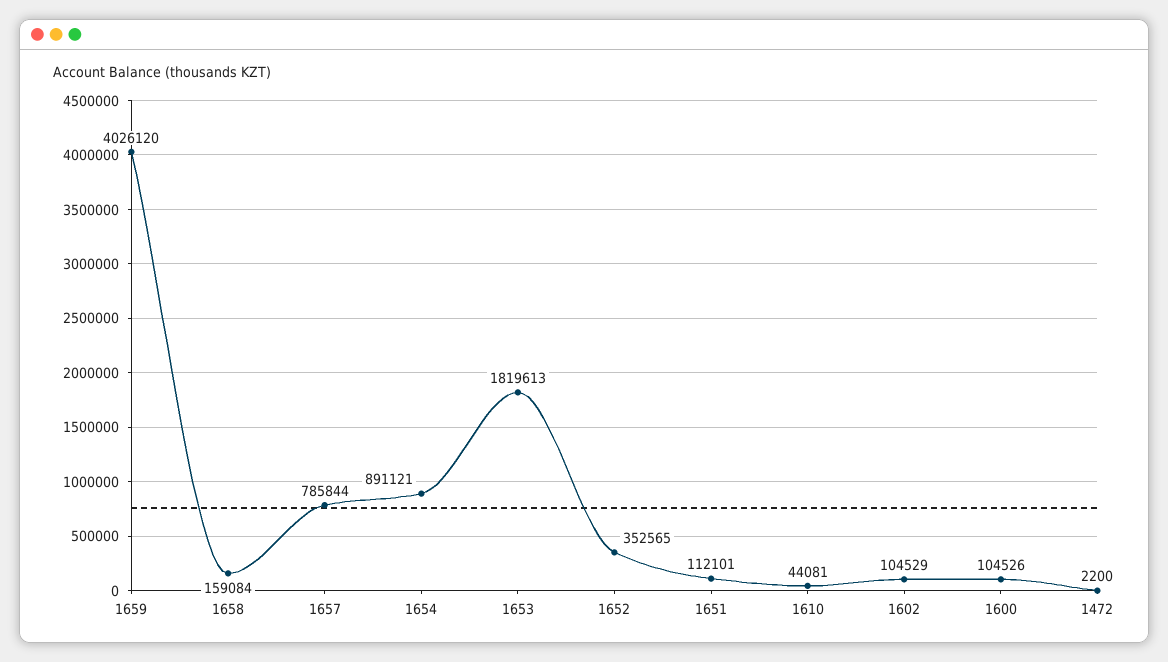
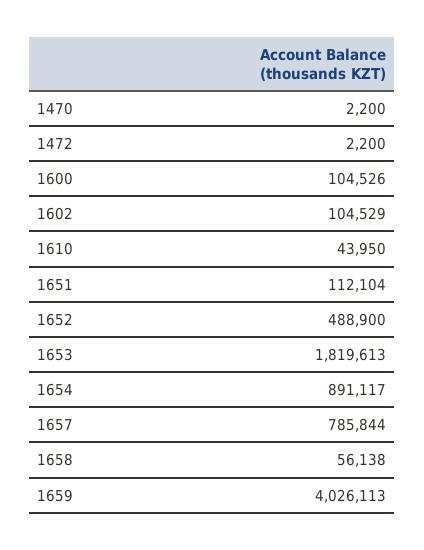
1659: 4026120 -> 4026113
1658: 159084 -> 56138
1654: 891121 -> 891117
1652: 352565 -> 488900
1651: 112101 -> 112104
1610: 44081 -> 43950
1470: none -> 2200

